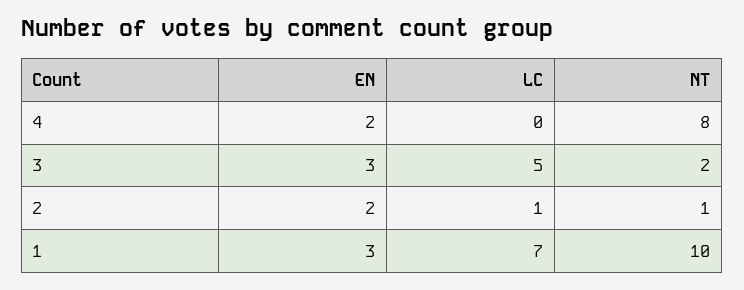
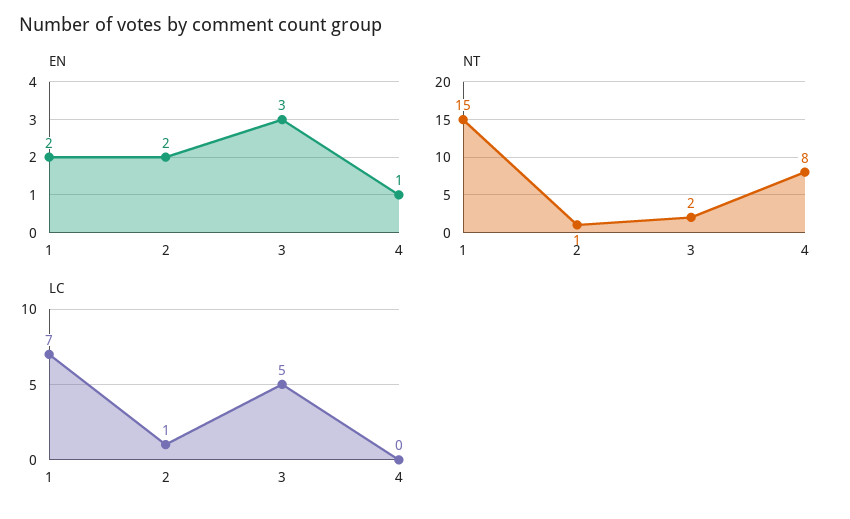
EN, 4: 2 -> 1
EN, 1: 3 -> 2
NT, 1: 10 -> 15

